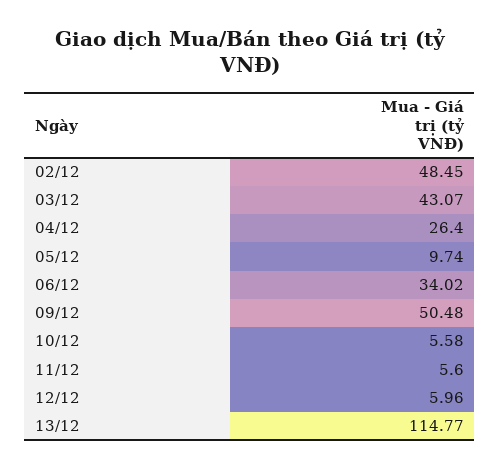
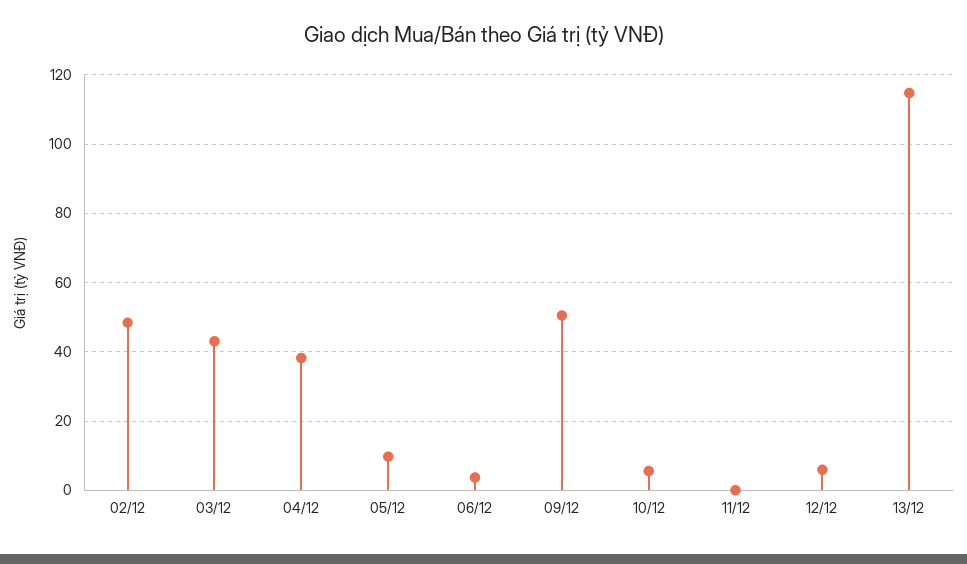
04/12: 26.4 -> 38
06/12: 34.02 -> 4
11/12: 5.6 -> 0

